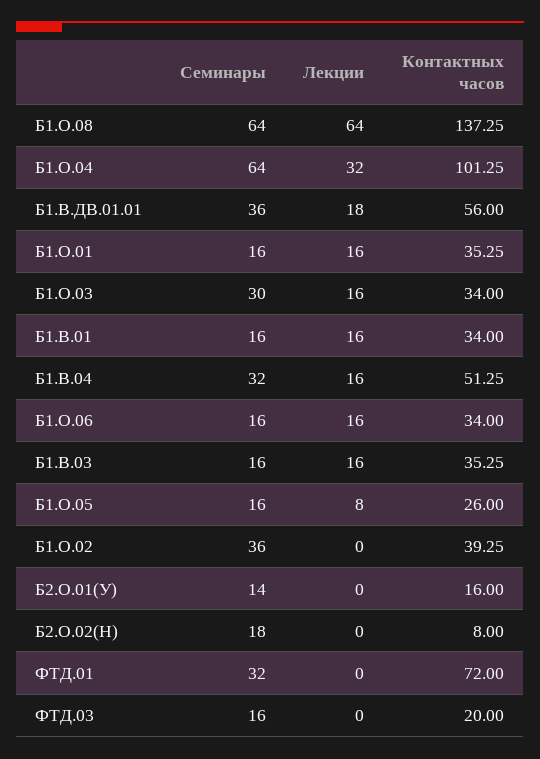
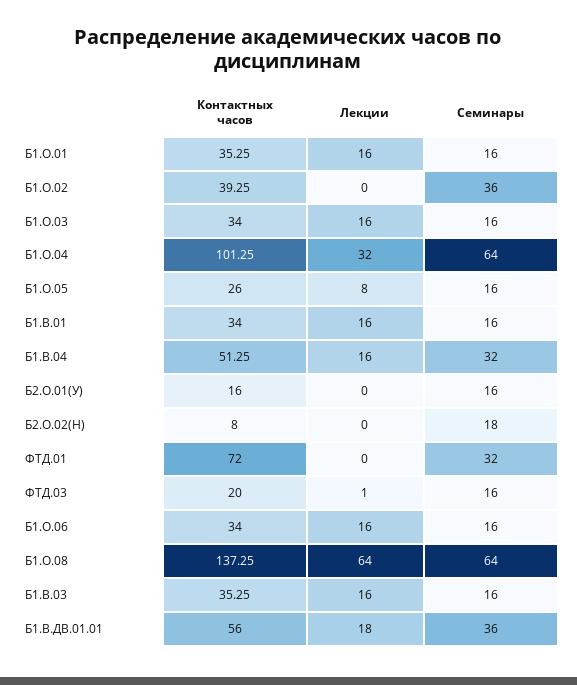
Семинары, Б1.О.03: 30 -> 16
Семинары, Б2.О.01(У): 14 -> 16
Лекции, ФТД.03: 0 -> 1

